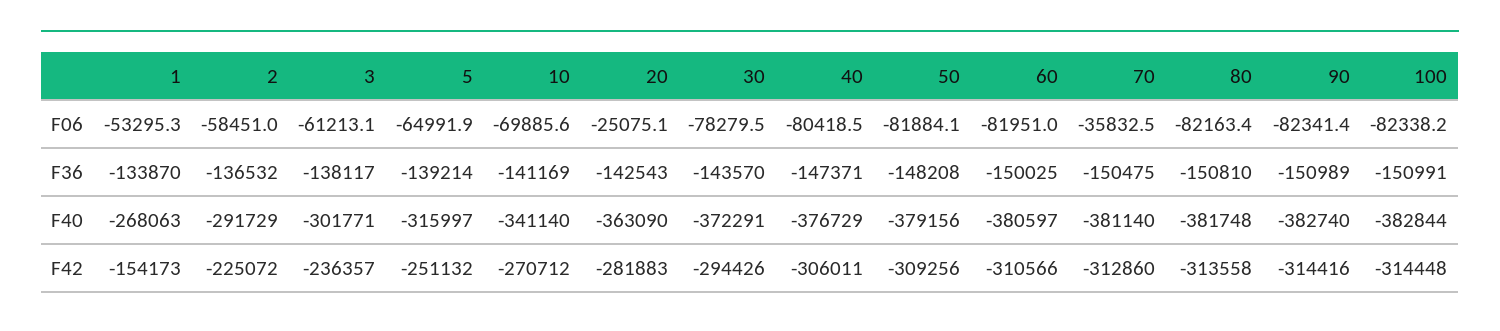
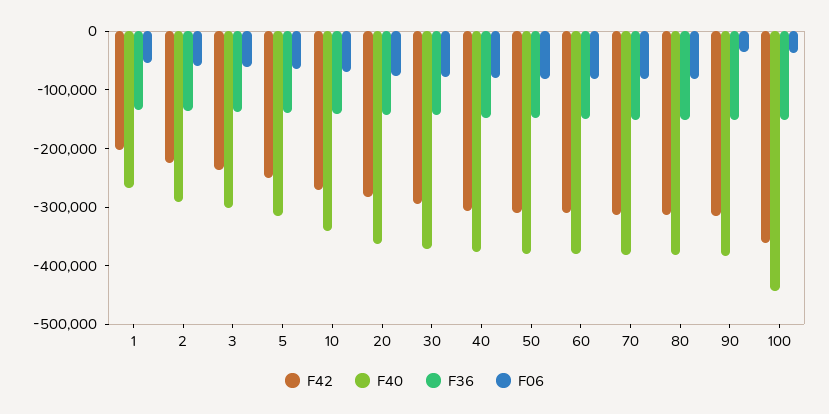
F06, 20: -25075.1 -> -80000
F06, 70: -35832.5 -> -80000
F06, 90: -82341.4 -> -40000
F06, 100: -82338.2 -> -40000
F40, 100: -382844 -> -440000
F42, 1: -154173 -> -200000
F42, 100: -314448 -> -360000

